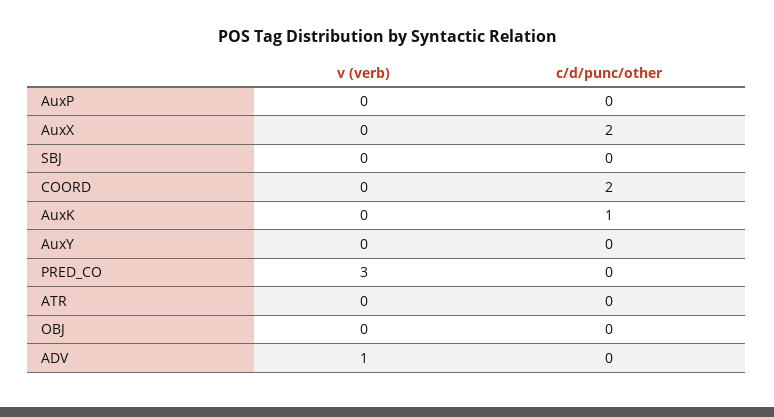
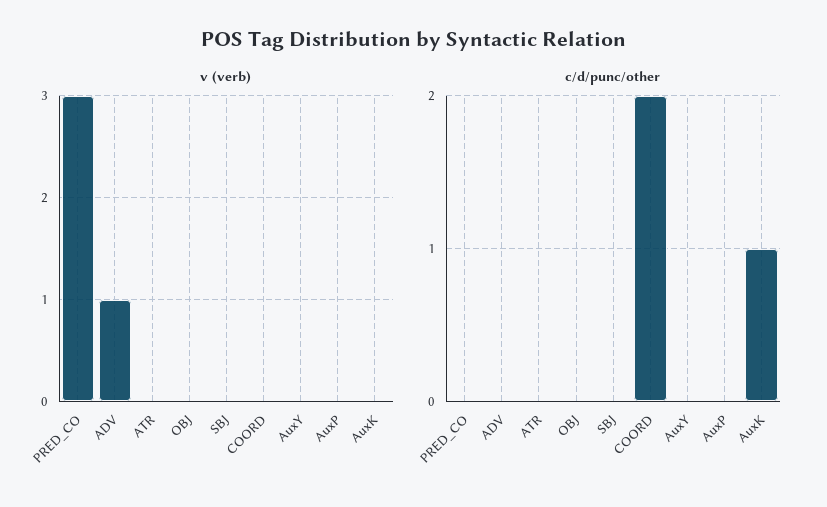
v (verb), AuxX: 0 -> none
c/d/punc/other, AuxX: 2 -> none

